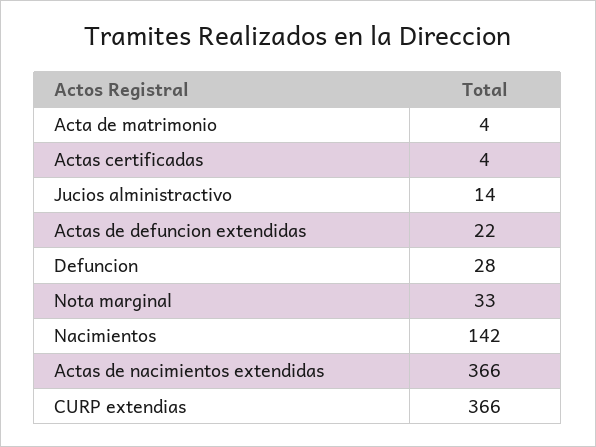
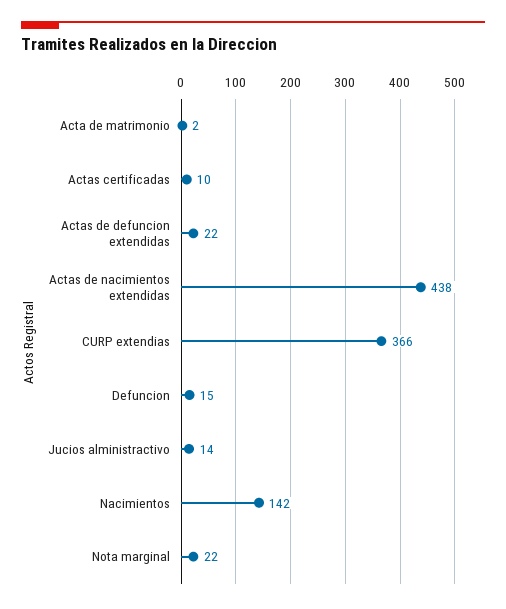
Acta de matrimonio: 4 -> 2
Actas certificadas: 4 -> 10
Defuncion: 28 -> 15
Nota marginal: 33 -> 22
Actas de nacimientos extendidas: 366 -> 438

